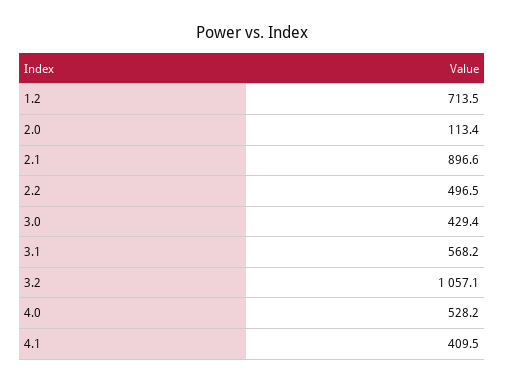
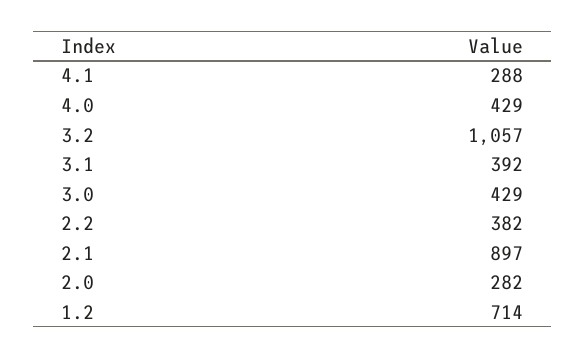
2.0: 113.4 -> 282
2.2: 496.5 -> 382
3.1: 568.2 -> 392
4.0: 528.2 -> 429
4.1: 409.5 -> 288

